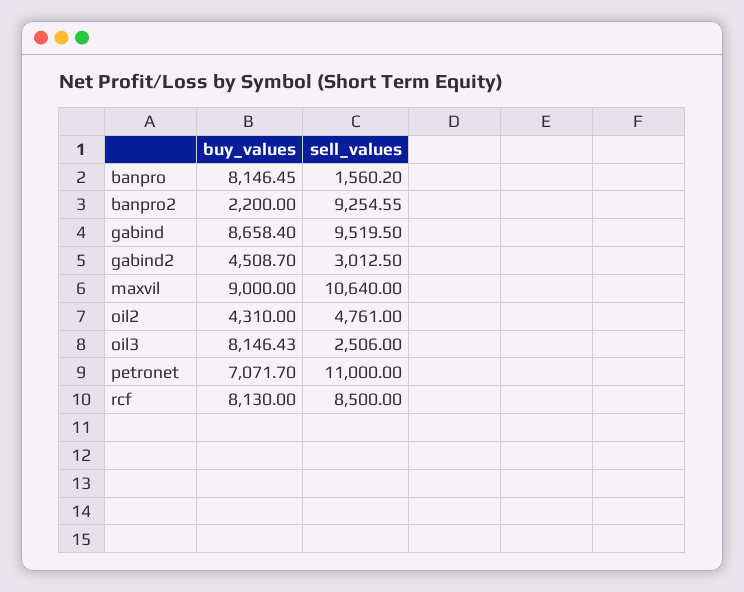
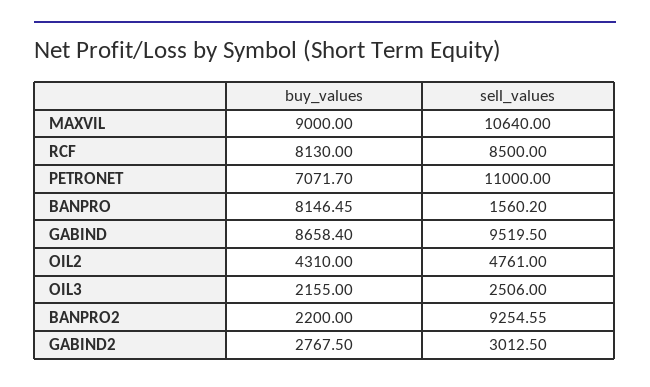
buy_values, gabind2: 4508.7 -> 2767.5
buy_values, oil3: 8146.43 -> 2155

